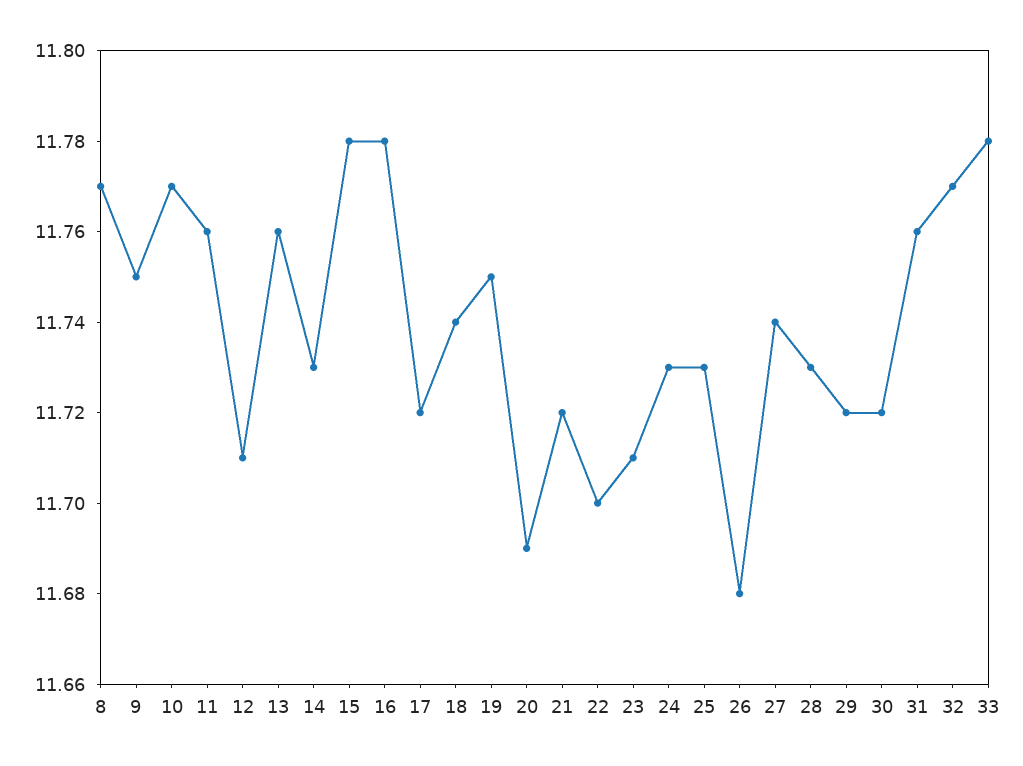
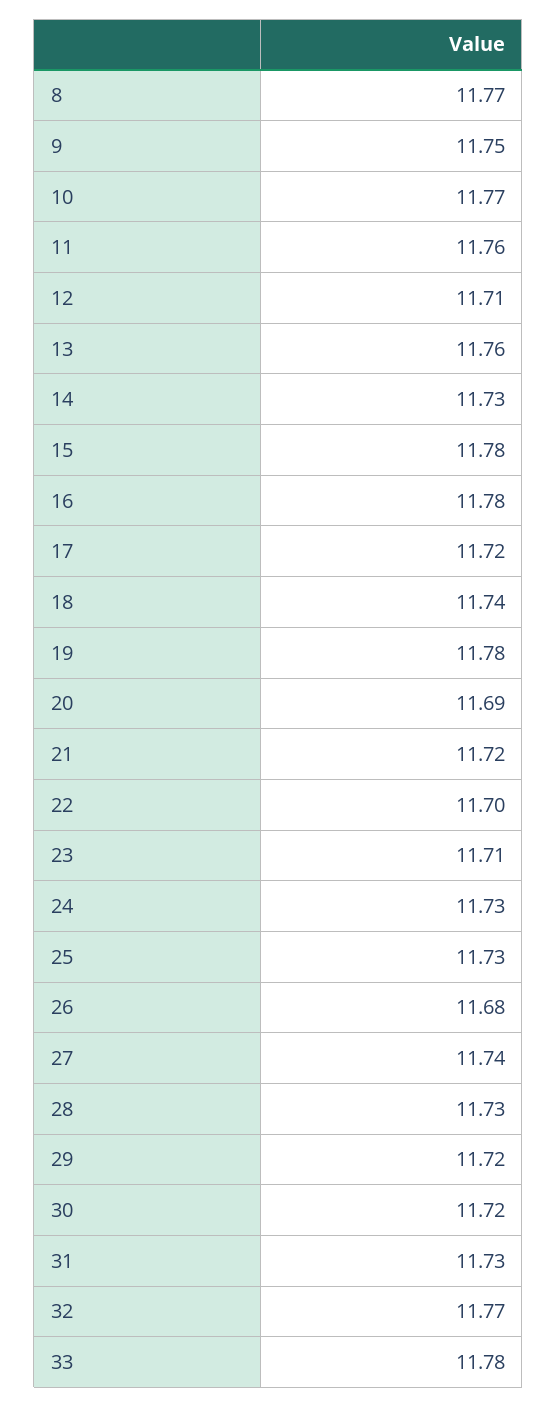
19: 11.75 -> 11.78
31: 11.76 -> 11.73

